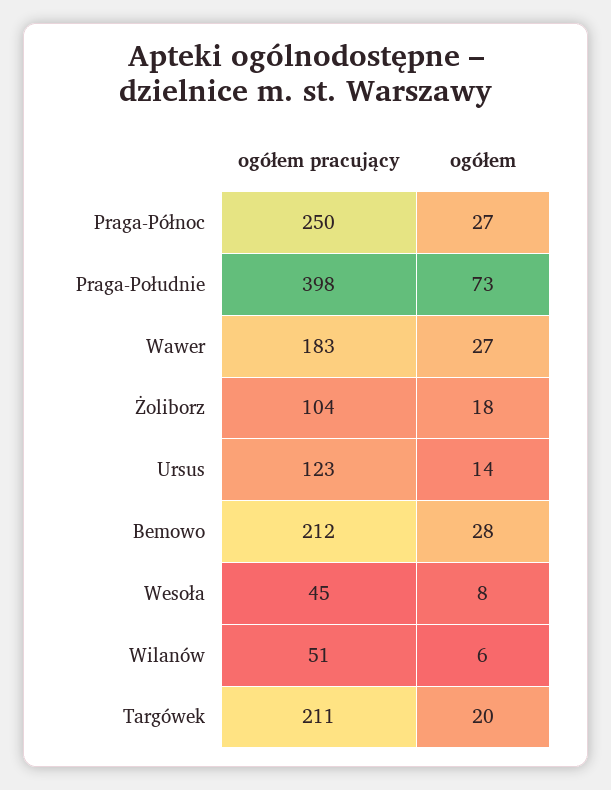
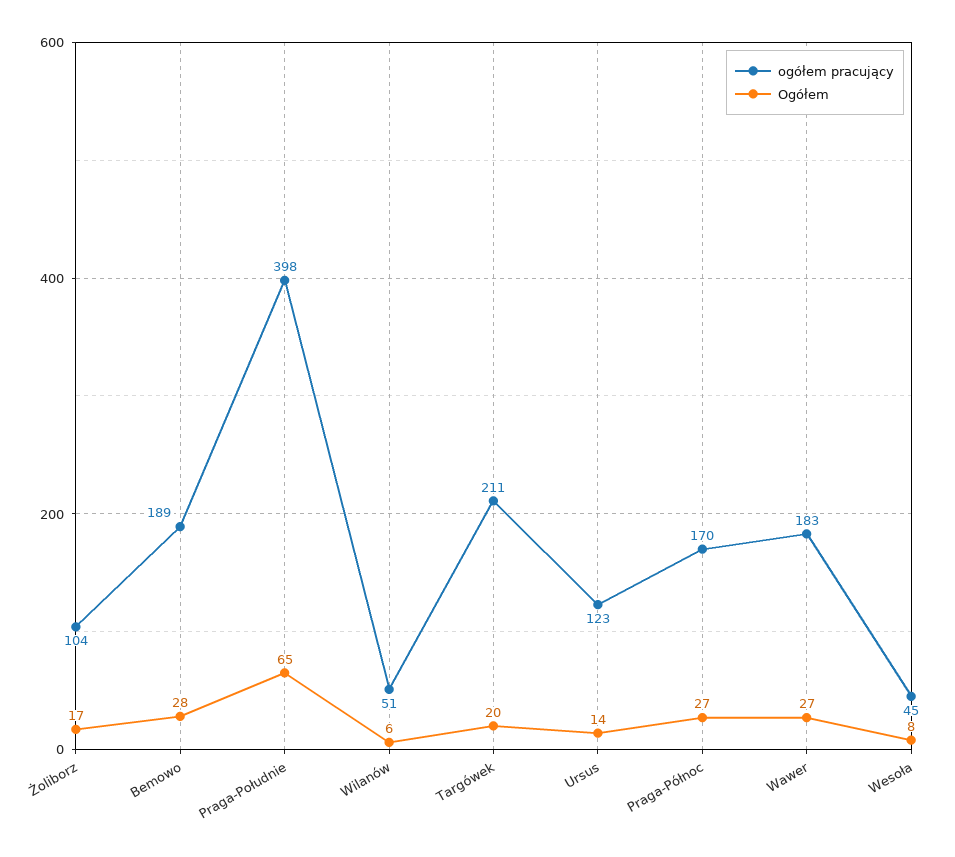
ogółem pracujący, Praga-Północ: 250 -> 170
ogółem, Praga-Południe: 73 -> 65
ogółem, Żoliborz: 18 -> 17
ogółem pracujący, Bemowo: 212 -> 189

